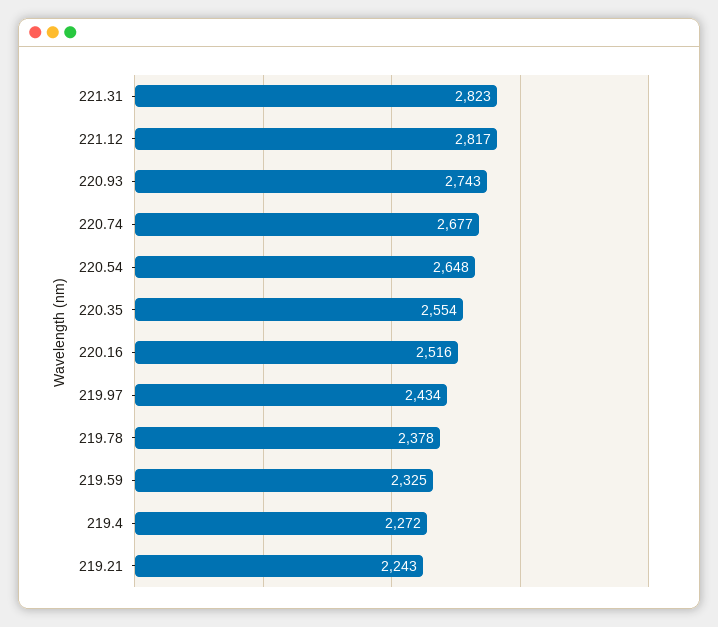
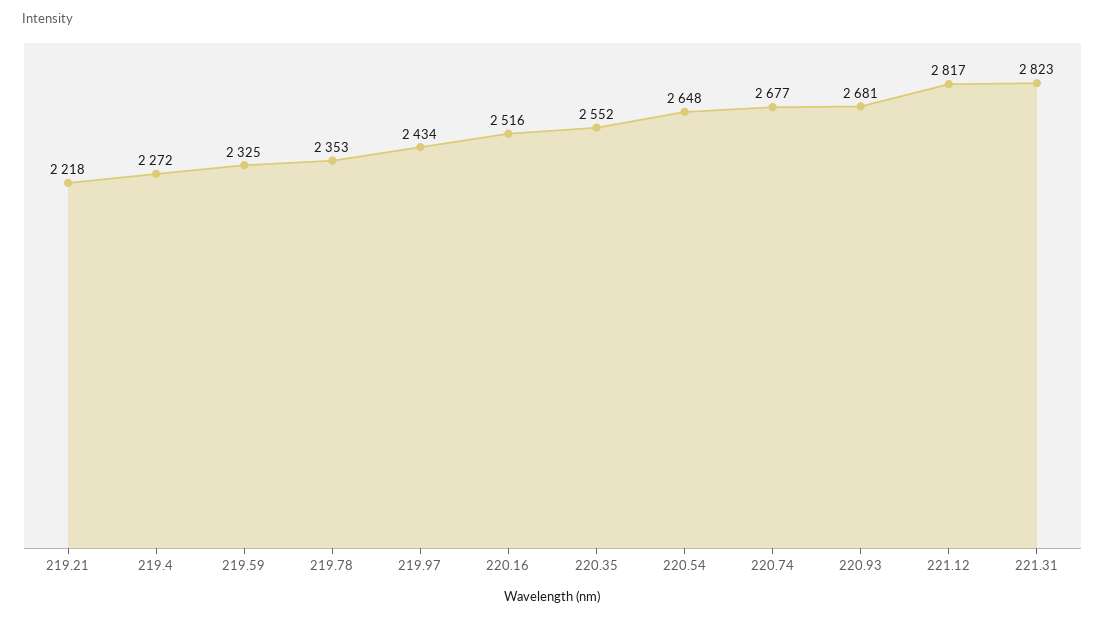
220.93: 2743 -> 2681
220.35: 2554 -> 2552
219.78: 2378 -> 2353
219.21: 2243 -> 2218

